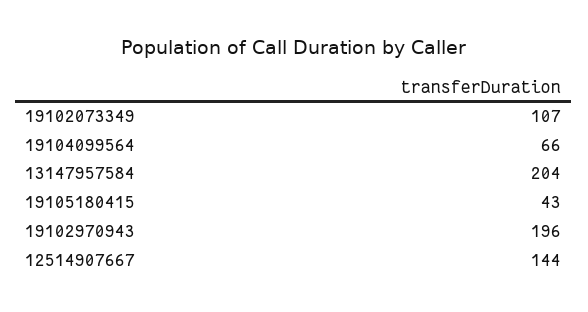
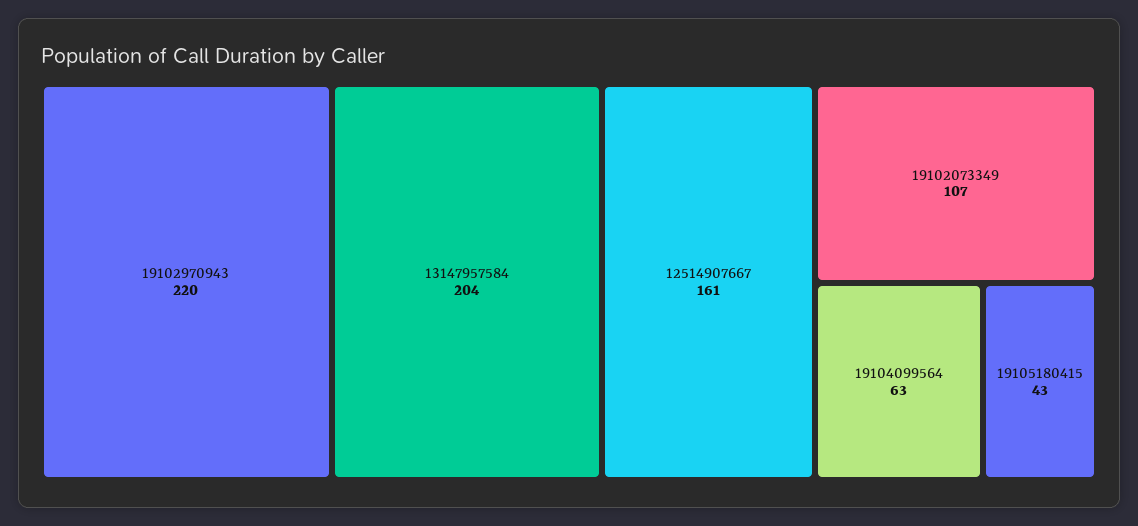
19104099564: 66 -> 63
19102970943: 196 -> 220
12514907667: 144 -> 161

